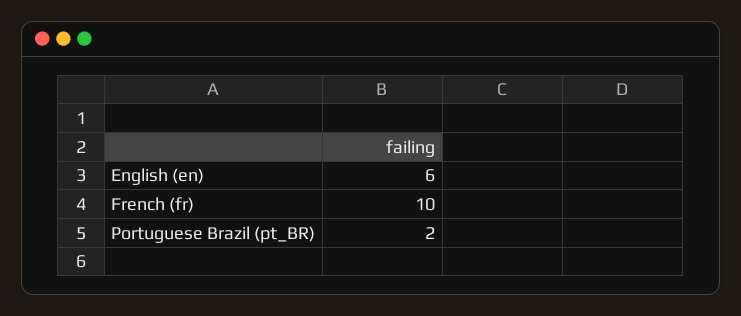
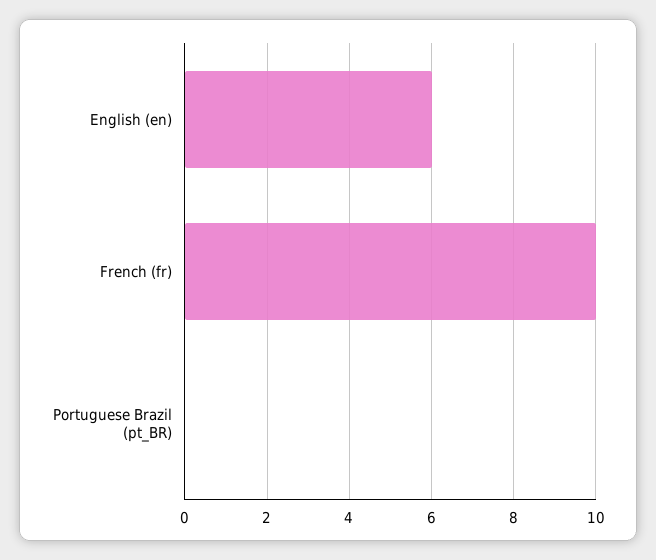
Portuguese Brazil (pt_BR): 2 -> 0

